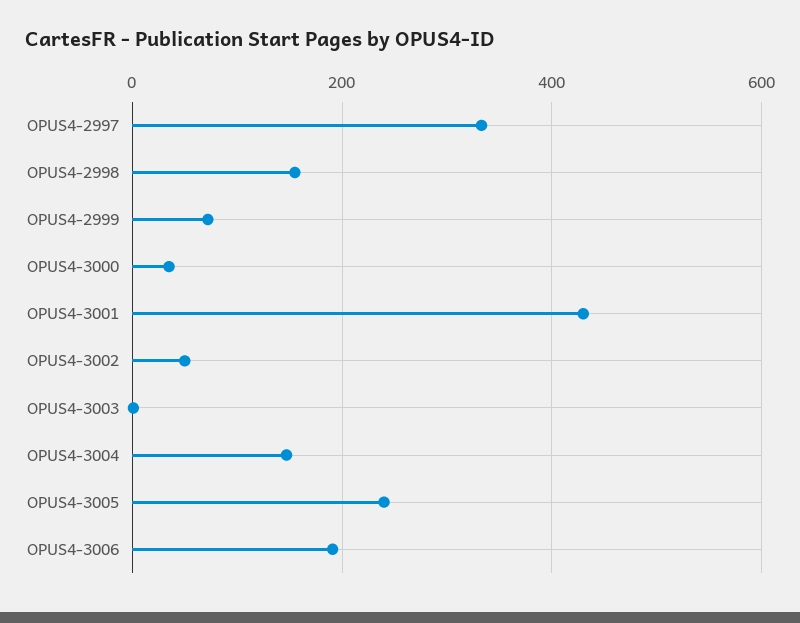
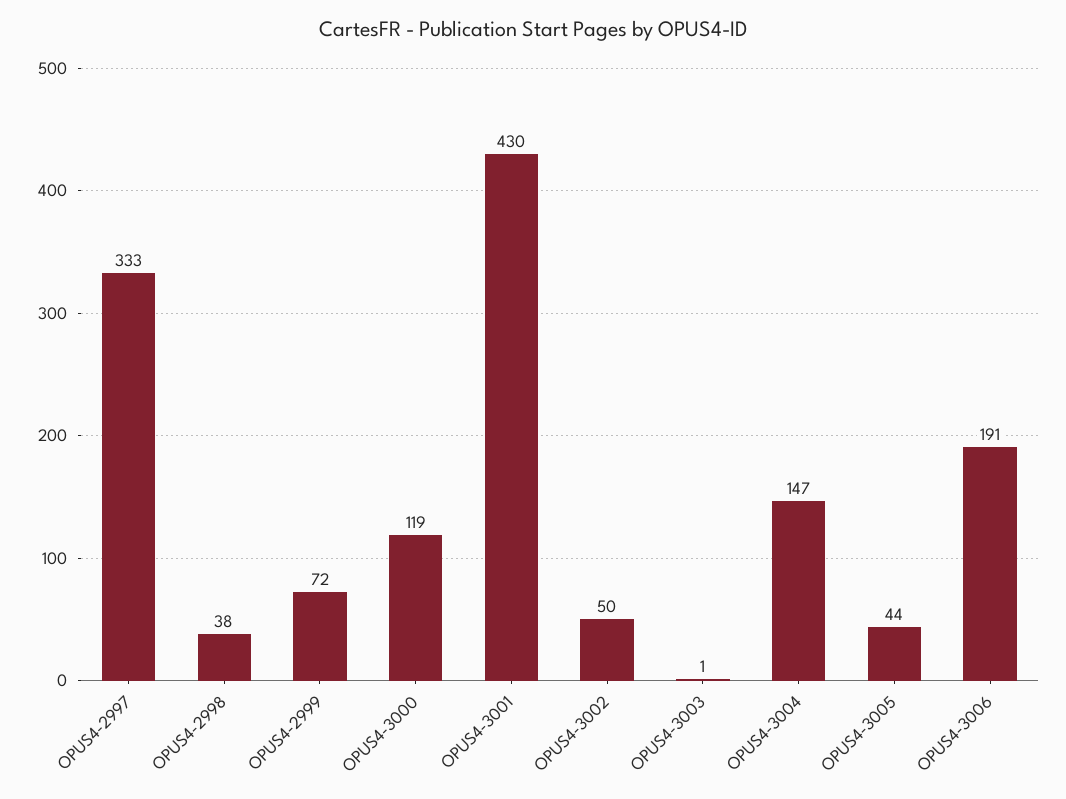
OPUS4-2998: 160 -> 38
OPUS4-3000: 40 -> 119
OPUS4-3005: 240 -> 44

